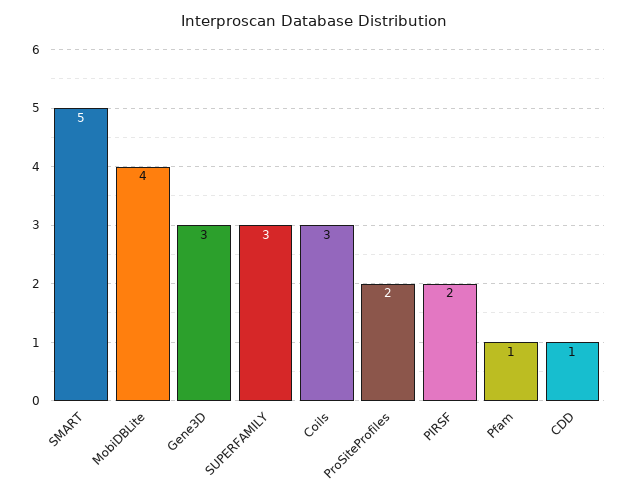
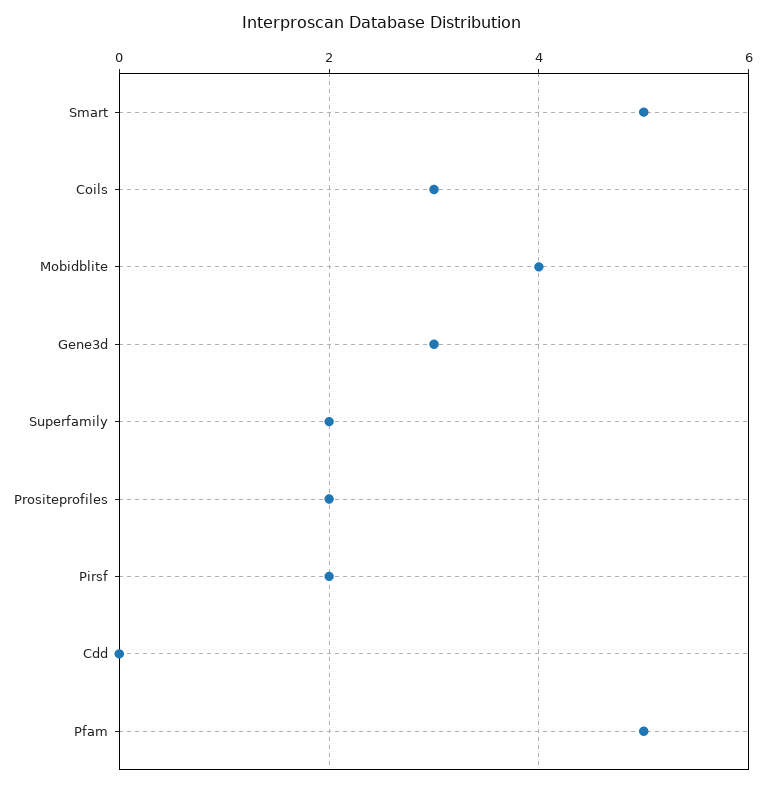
SUPERFAMILY: 3 -> 2
Pfam: 1 -> 5
CDD: 1 -> 0

